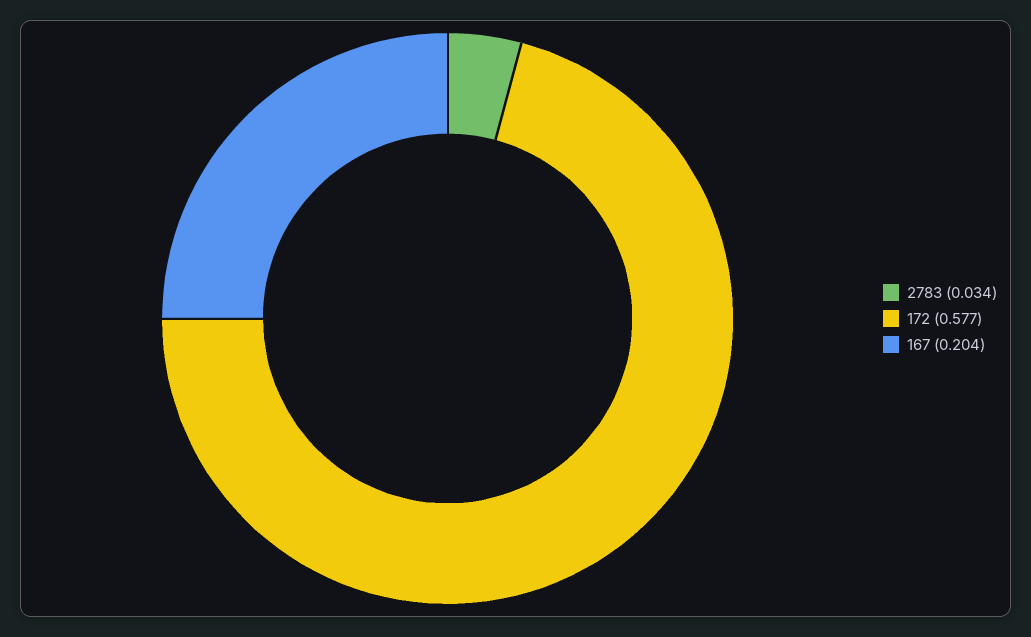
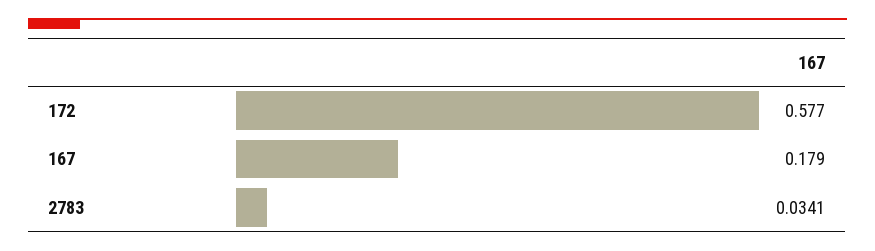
167: 0.204 -> 0.179

